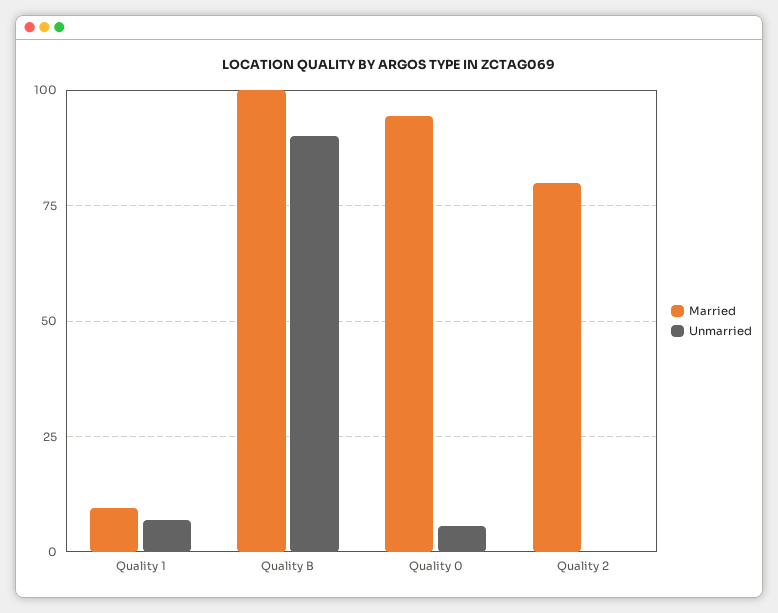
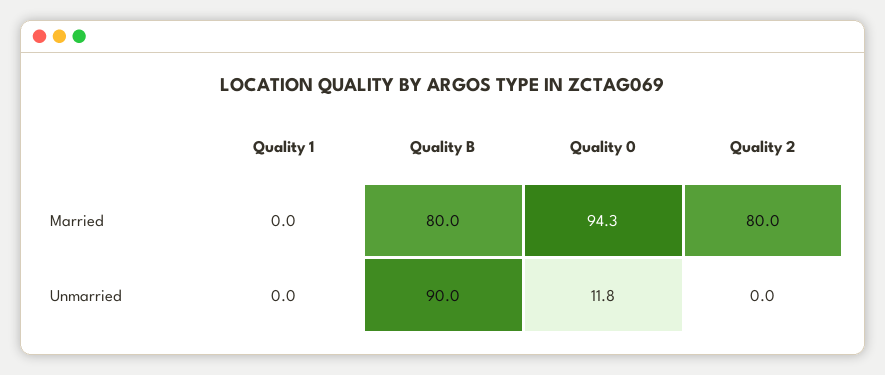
Married, Quality 1: 10 -> 0
Unmarried, Quality 1: 7.5 -> 0
Married, Quality B: 100 -> 80
Unmarried, Quality 0: 5 -> 11.8

